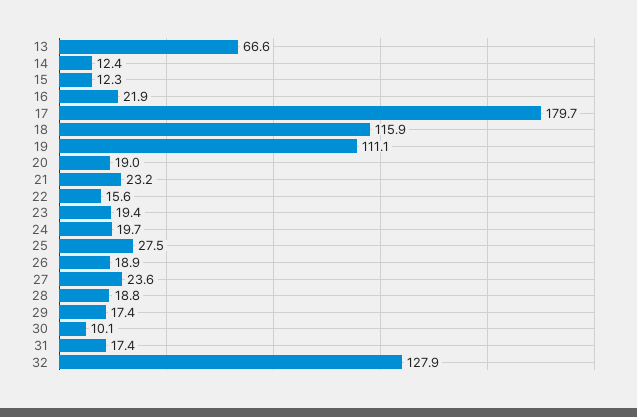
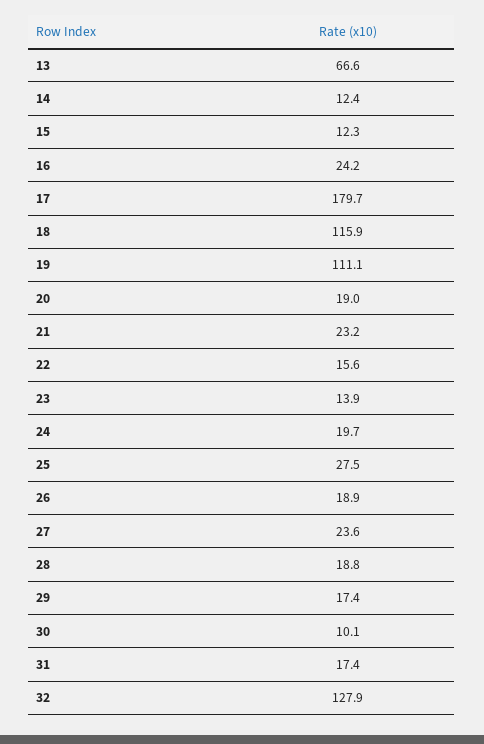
16: 21.9 -> 24.2
23: 19.4 -> 13.9

